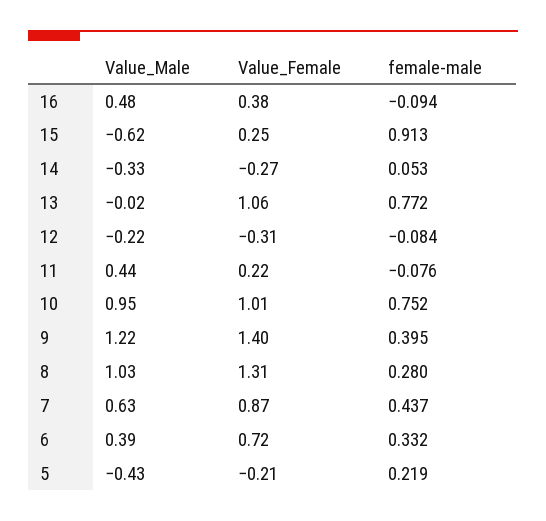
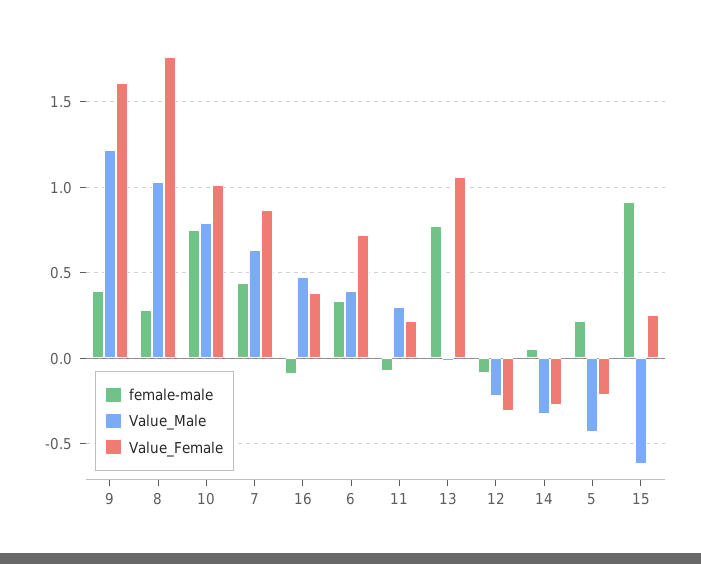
Value_Male, 11: 0.44 -> 0.3
Value_Male, 10: 0.95 -> 0.8
Value_Female, 9: 1.4 -> 1.6
Value_Female, 8: 1.31 -> 1.75

